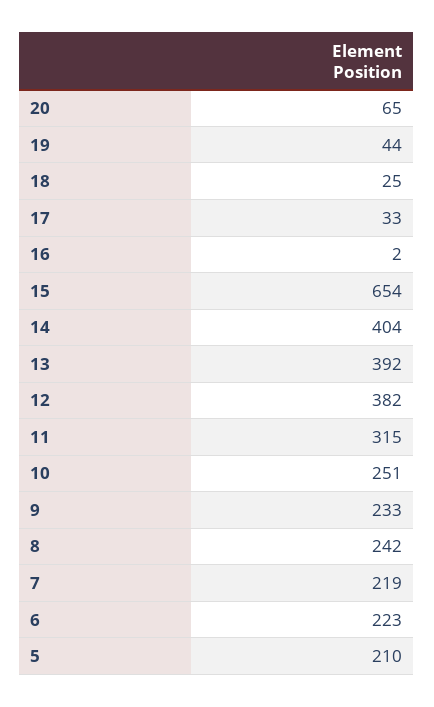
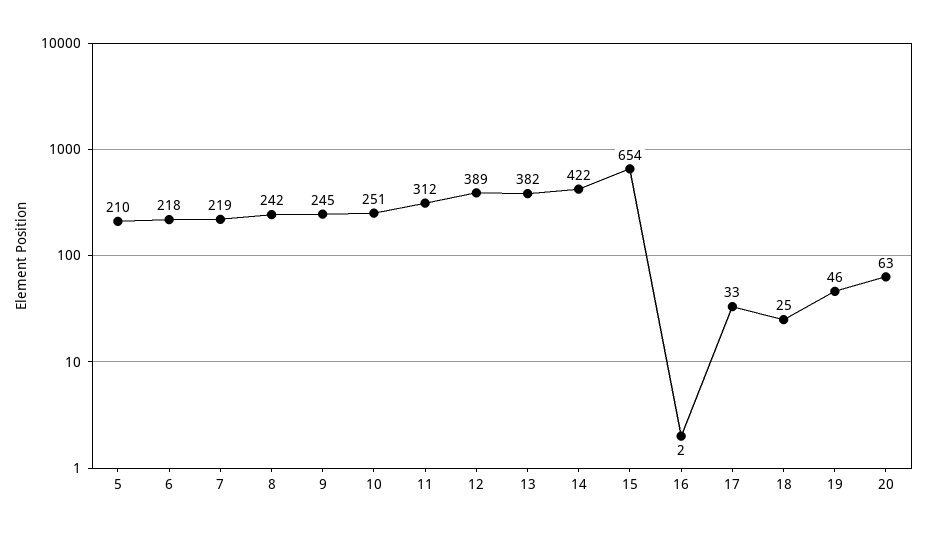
20: 65 -> 63
19: 44 -> 46
14: 404 -> 422
13: 392 -> 382
12: 382 -> 389
11: 315 -> 312
9: 233 -> 245
6: 223 -> 218

